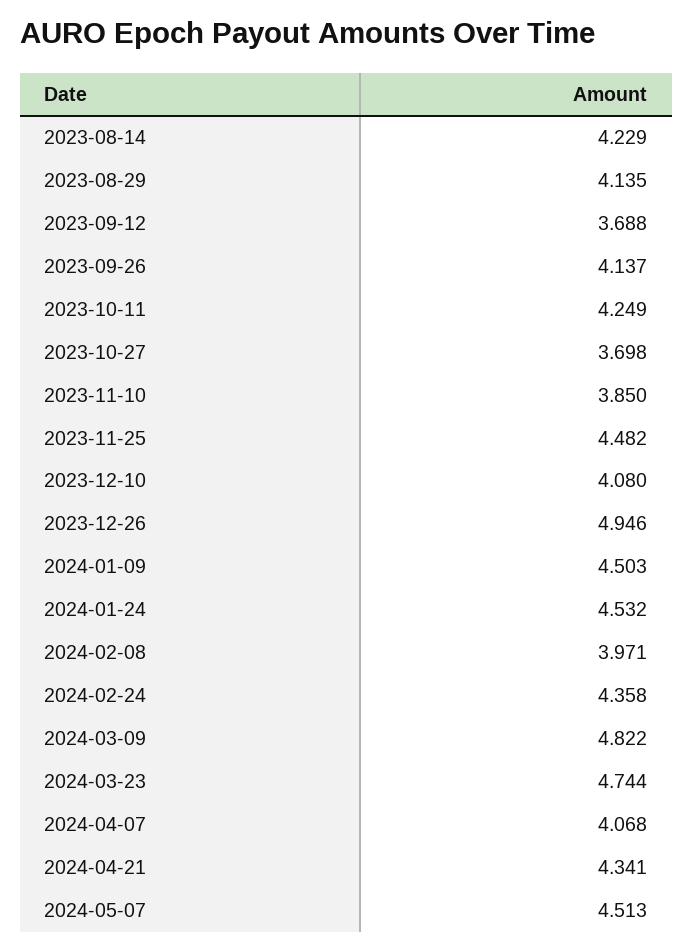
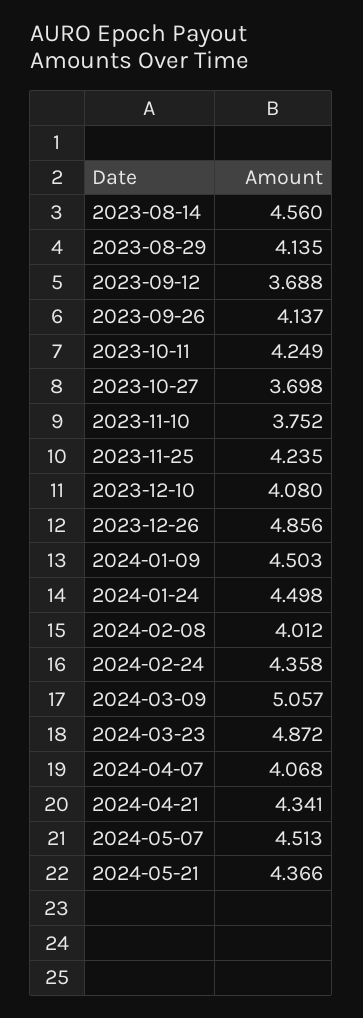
2023-08-14: 4.229 -> 4.56
2023-11-10: 3.85 -> 3.752
2023-11-25: 4.482 -> 4.235
2023-12-26: 4.946 -> 4.856
2024-01-24: 4.532 -> 4.498
2024-02-08: 3.971 -> 4.012
2024-03-09: 4.822 -> 5.057
2024-03-23: 4.744 -> 4.872
2024-05-21: none -> 4.366

